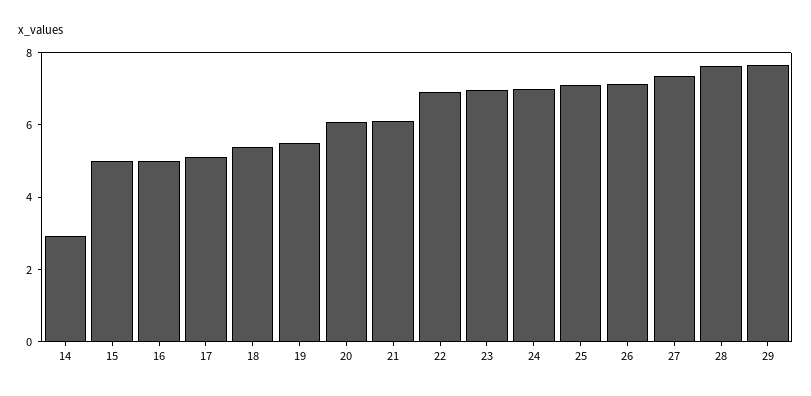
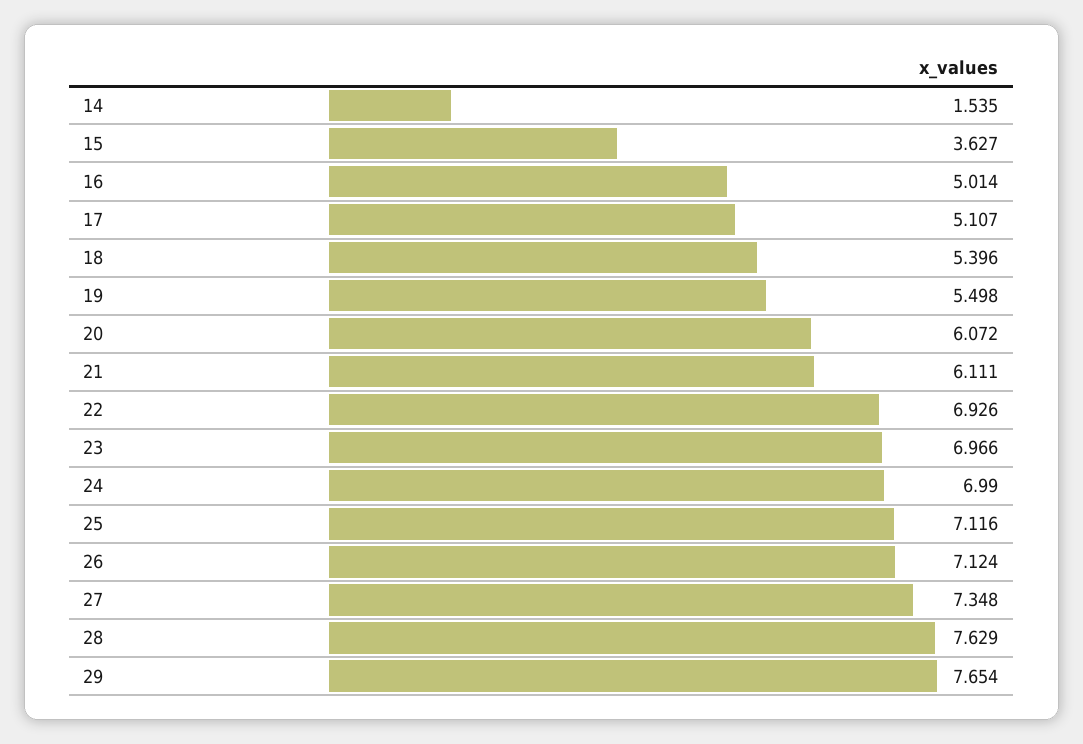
14: 3 -> 1.535
15: 5 -> 3.627

